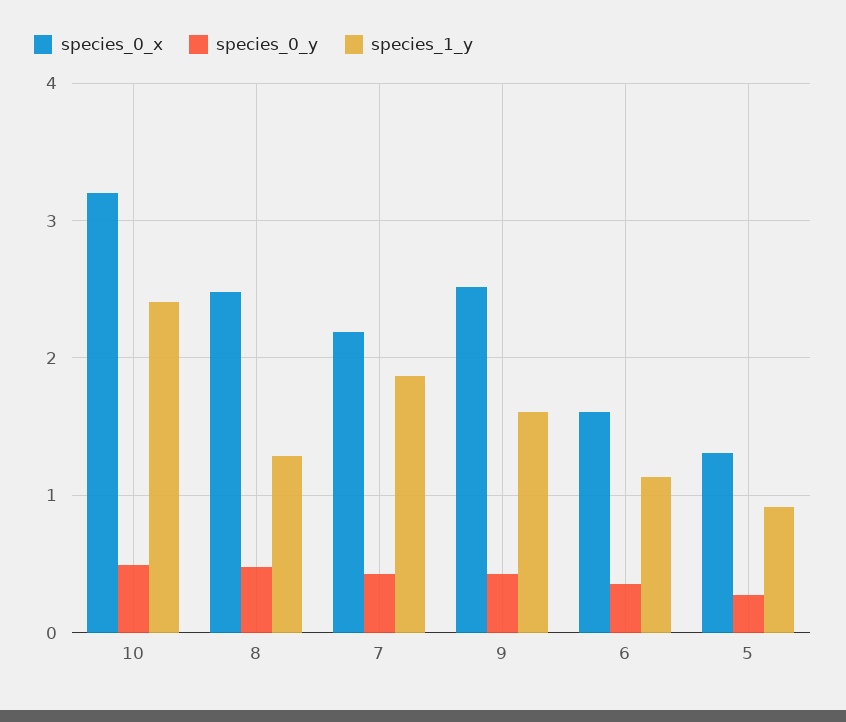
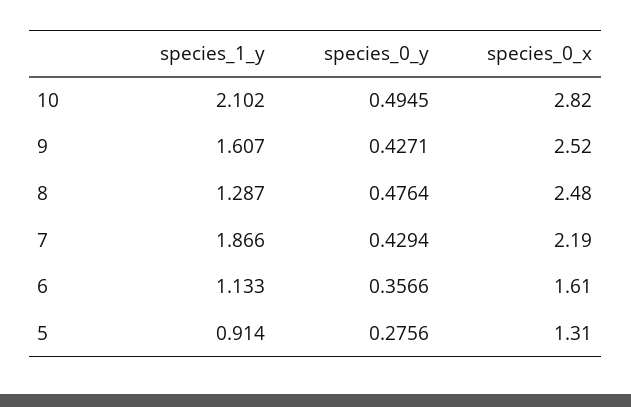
species_0_x, 10: 3.2 -> 2.82
species_1_y, 10: 2.4 -> 2.102

